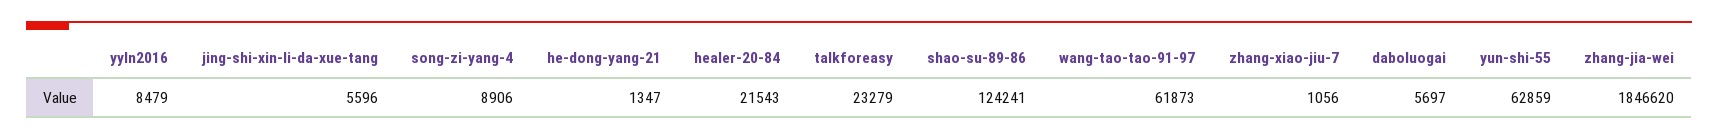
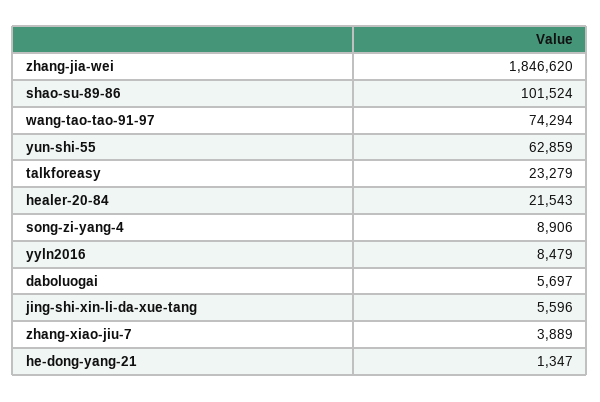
shao-su-89-86: 124241 -> 101524
wang-tao-tao-91-97: 61873 -> 74294
zhang-xiao-jiu-7: 1056 -> 3889

